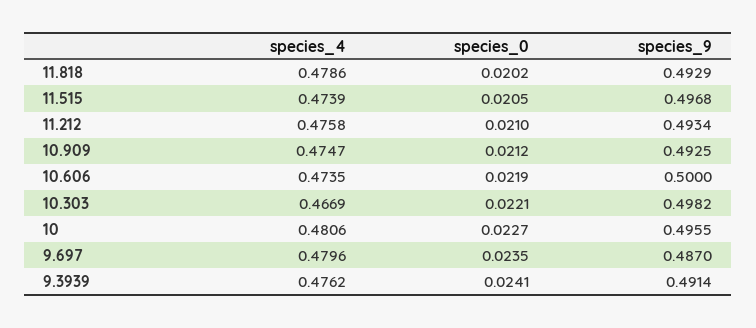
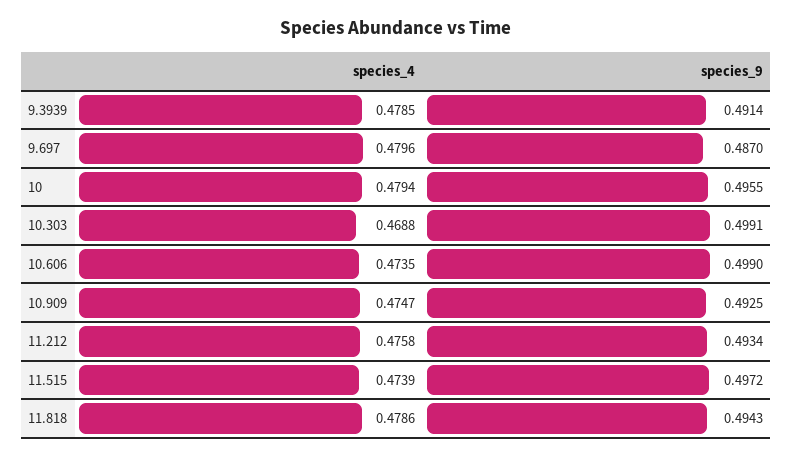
species_0, 11.818: 0.0202 -> none
species_9, 11.818: 0.4929 -> 0.4943
species_0, 11.515: 0.0205 -> none
species_9, 11.515: 0.4968 -> 0.4972
species_0, 11.212: 0.021 -> none
species_0, 10.909: 0.0212 -> none
species_0, 10.606: 0.0219 -> none
species_9, 10.606: 0.5 -> 0.499
species_4, 10.303: 0.4669 -> 0.4688
species_0, 10.303: 0.0221 -> none
species_9, 10.303: 0.4982 -> 0.4991
species_4, 10: 0.4806 -> 0.4794
species_0, 10: 0.0227 -> none
species_0, 9.697: 0.0235 -> none
species_4, 9.3939: 0.4762 -> 0.4785
species_0, 9.3939: 0.0241 -> none

